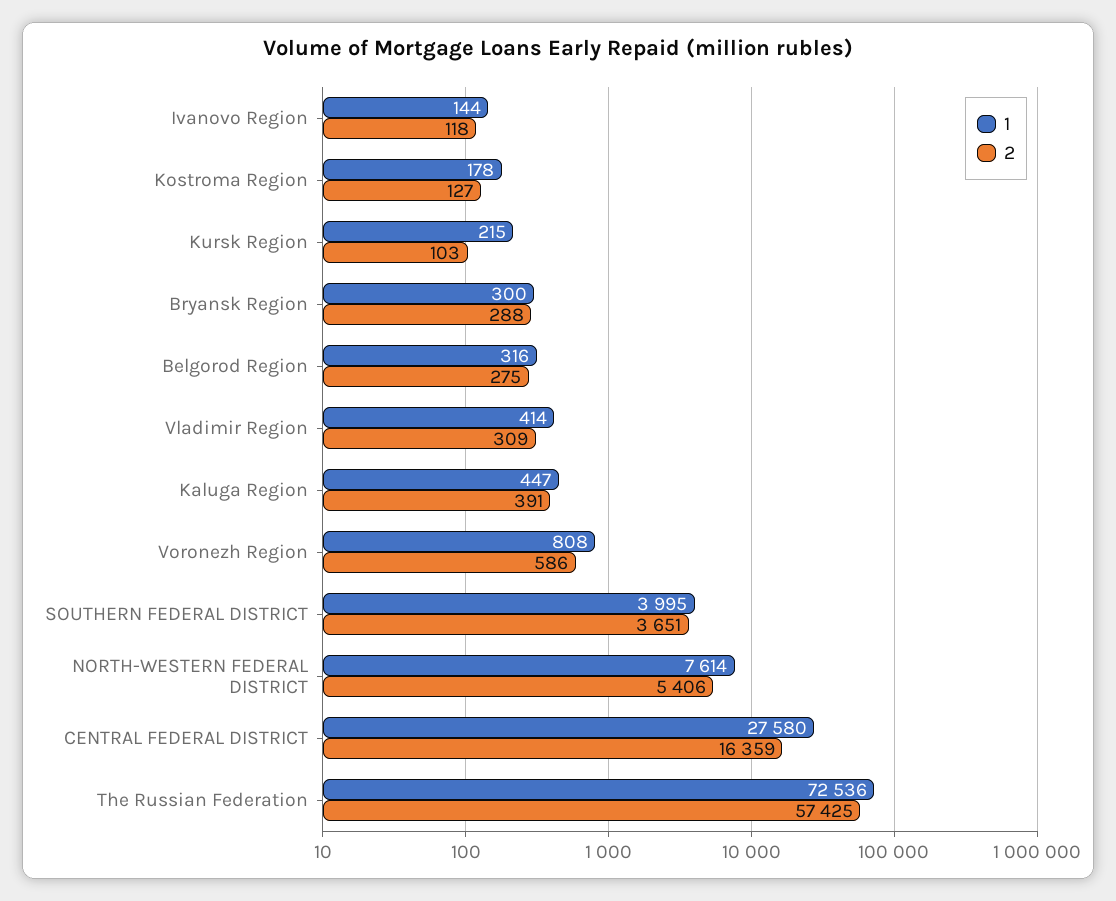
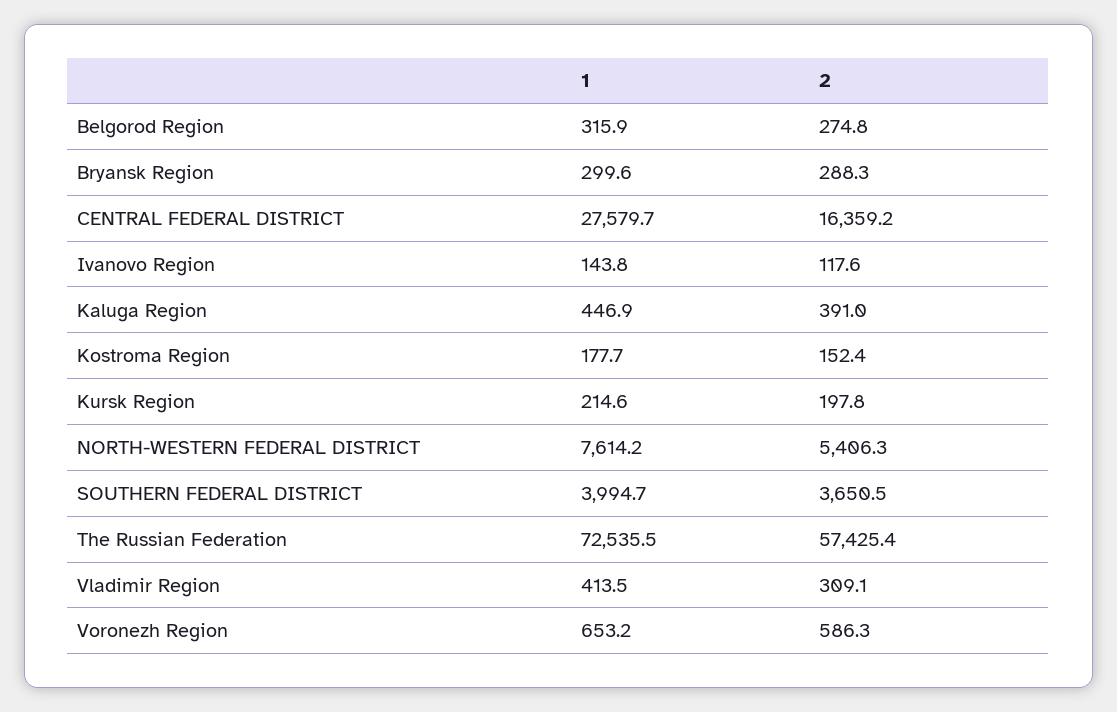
2, Kostroma Region: 127 -> 152.4
2, Kursk Region: 103 -> 197.8
1, Voronezh Region: 808 -> 653.2

